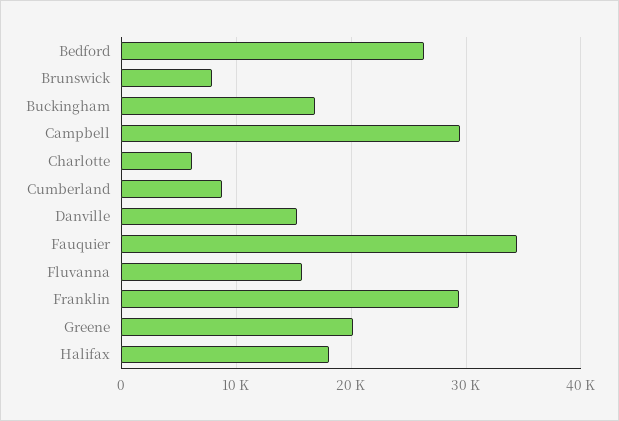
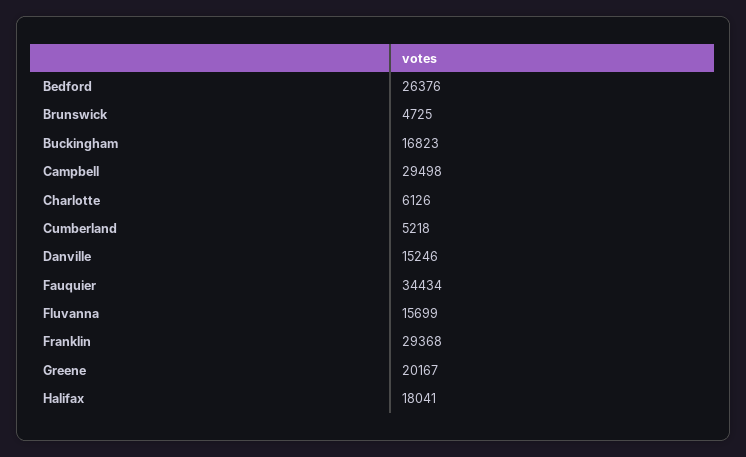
Brunswick: 8000 -> 4725
Cumberland: 9000 -> 5218

